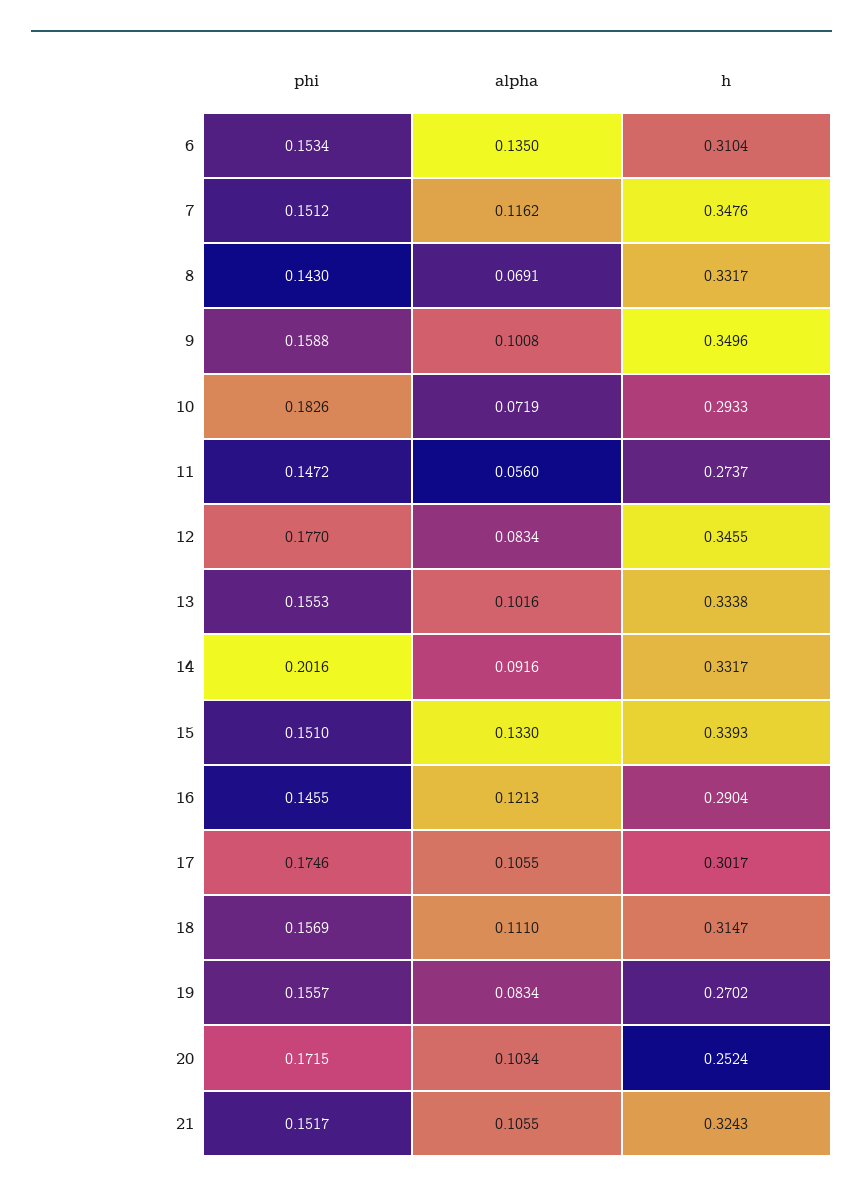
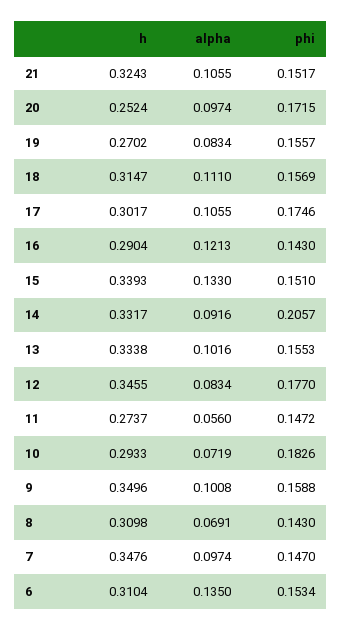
phi, 7: 0.1512 -> 0.147
alpha, 7: 0.1162 -> 0.0974
h, 8: 0.3317 -> 0.3098
phi, 14: 0.2016 -> 0.2057
phi, 16: 0.1455 -> 0.143
alpha, 20: 0.1034 -> 0.0974

